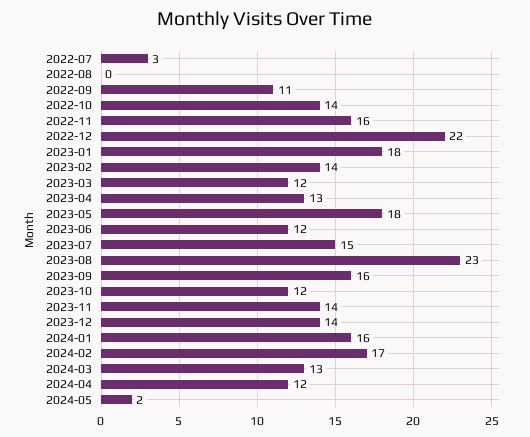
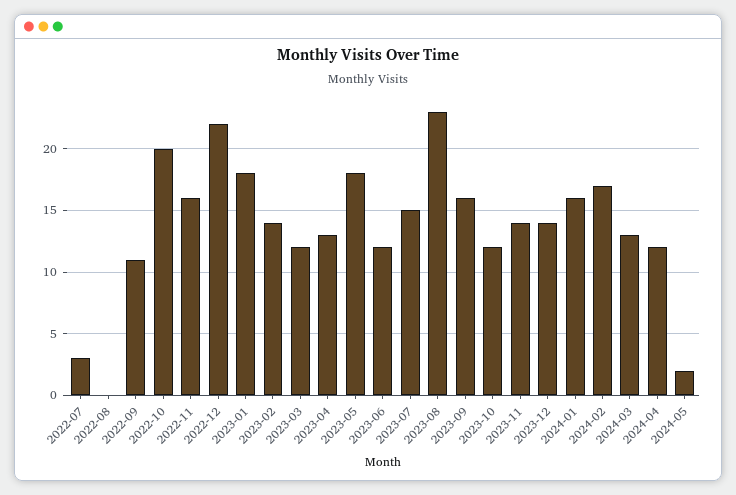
2022-10: 14 -> 20

